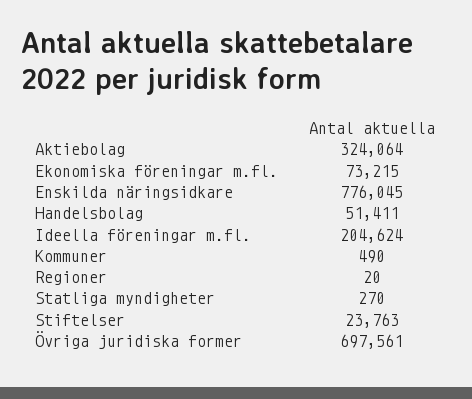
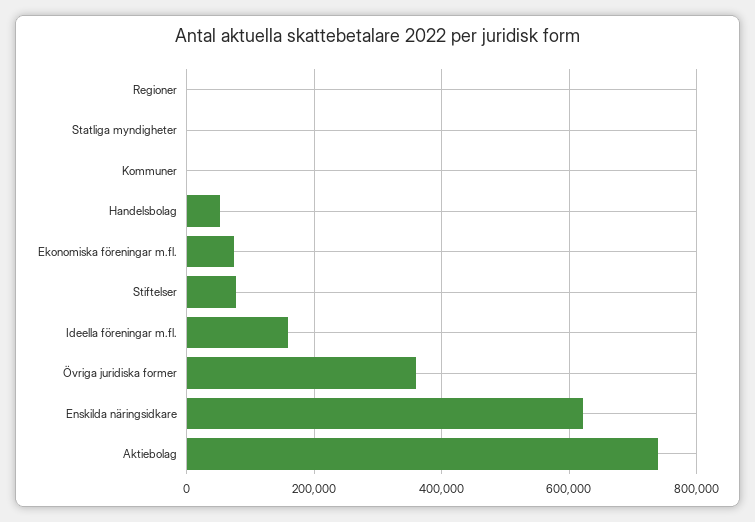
Aktiebolag: 324064 -> 740000
Enskilda näringsidkare: 776045 -> 620000
Ideella föreningar m.fl.: 204624 -> 160000
Stiftelser: 23763 -> 80000
Övriga juridiska former: 697561 -> 360000

